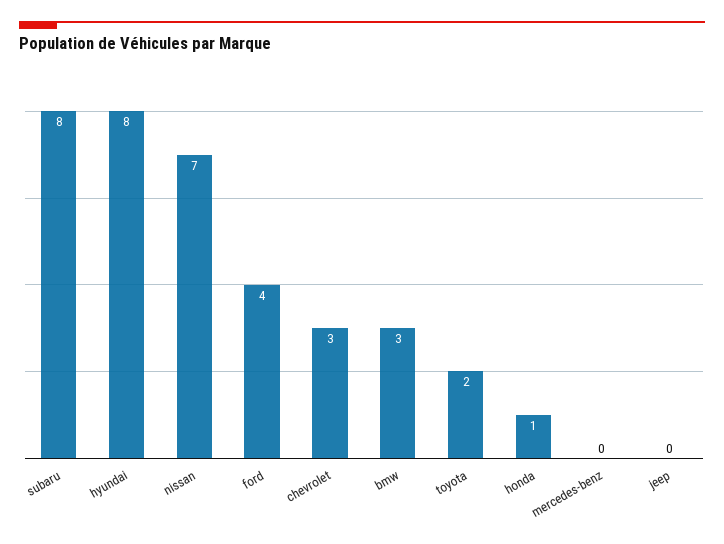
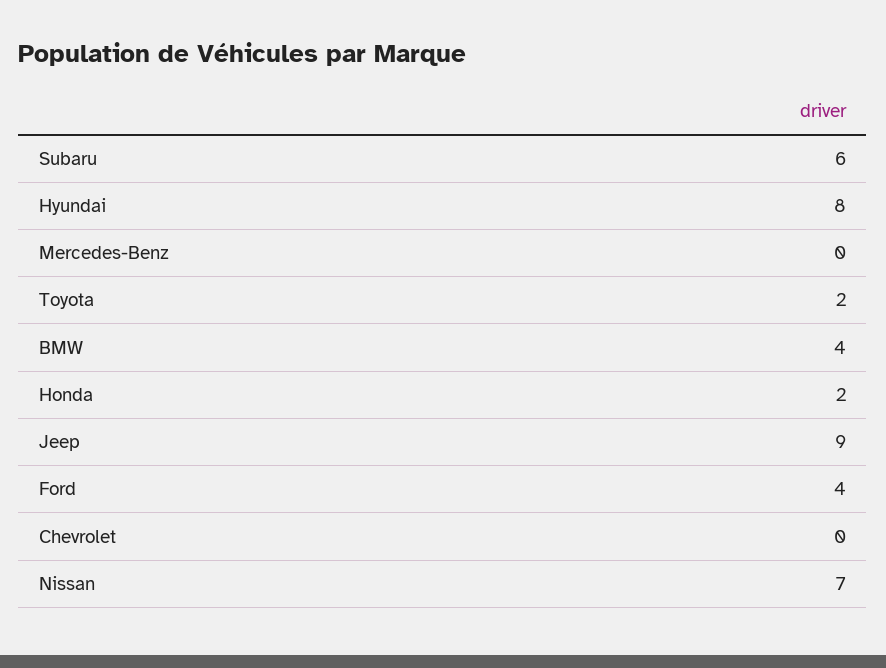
subaru: 8 -> 6
chevrolet: 3 -> 0
bmw: 3 -> 4
honda: 1 -> 2
jeep: 0 -> 9

